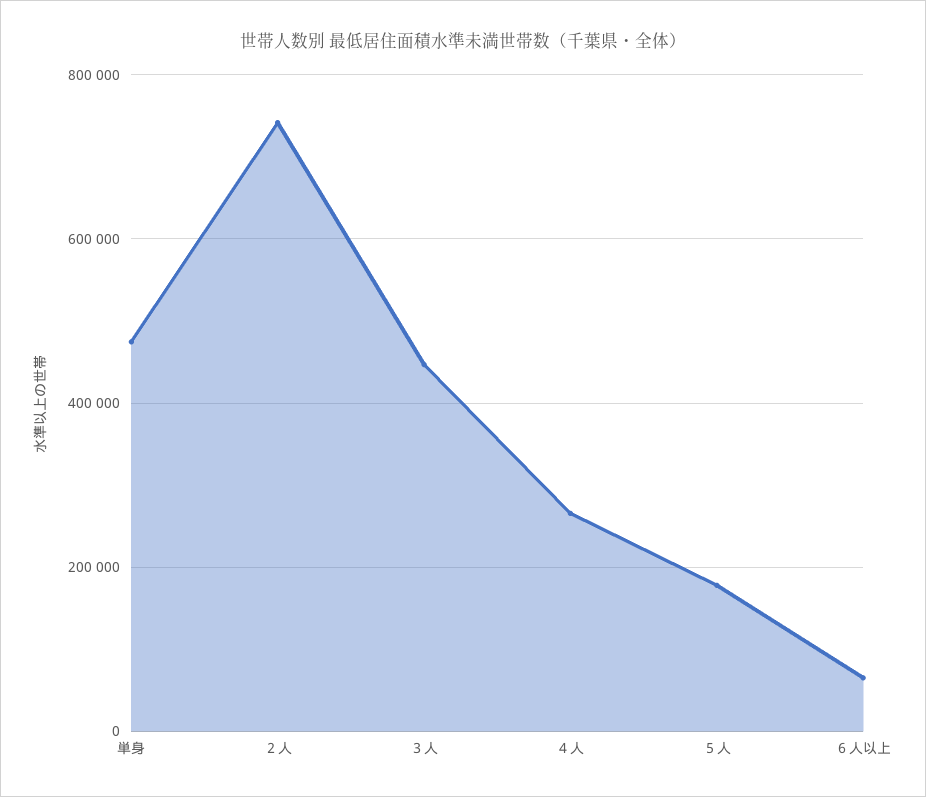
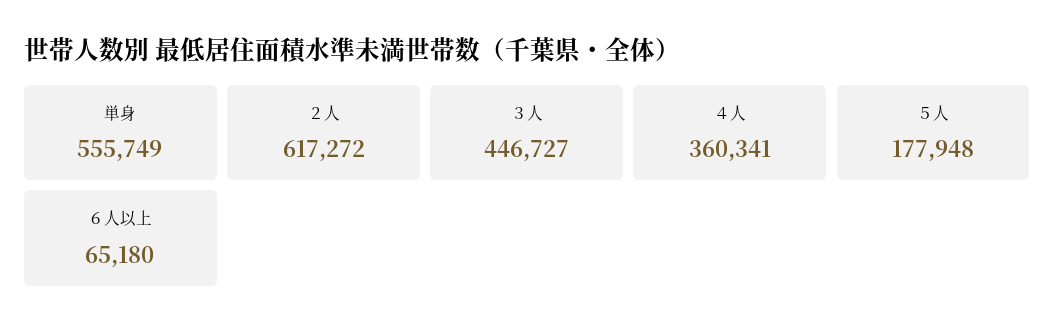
単身: 480000 -> 555749
２人: 740000 -> 617272
４人: 260000 -> 360341

